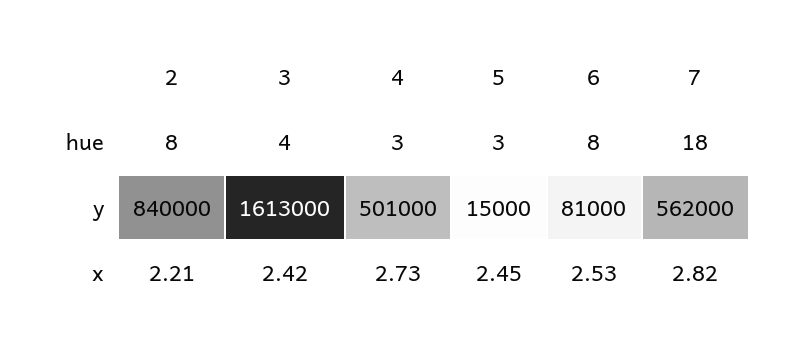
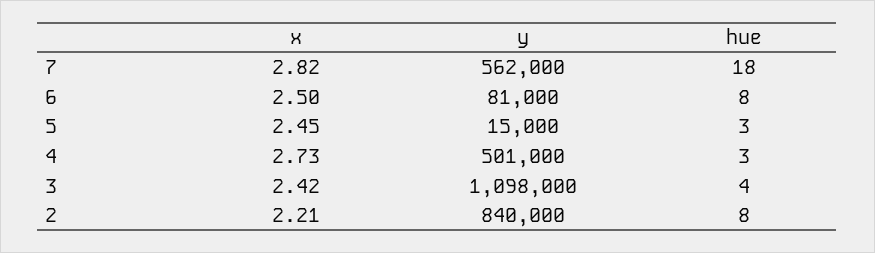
3, y: 1613000 -> 1098000
6, x: 2.53 -> 2.5

